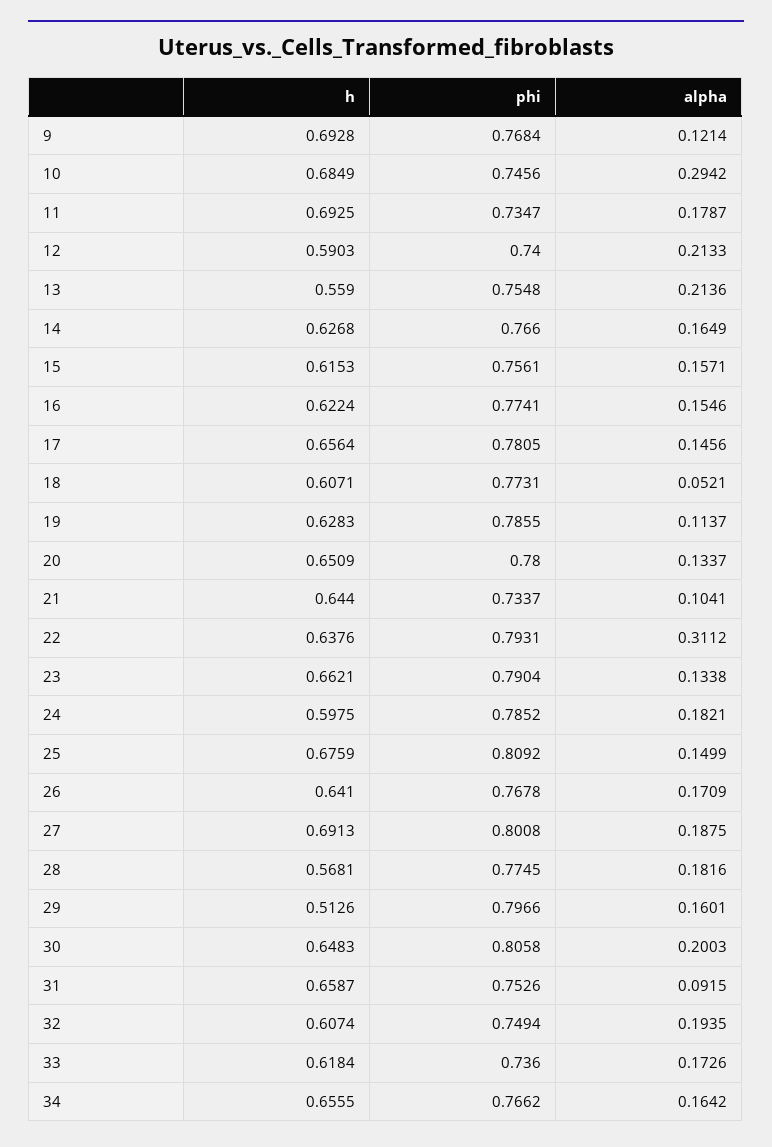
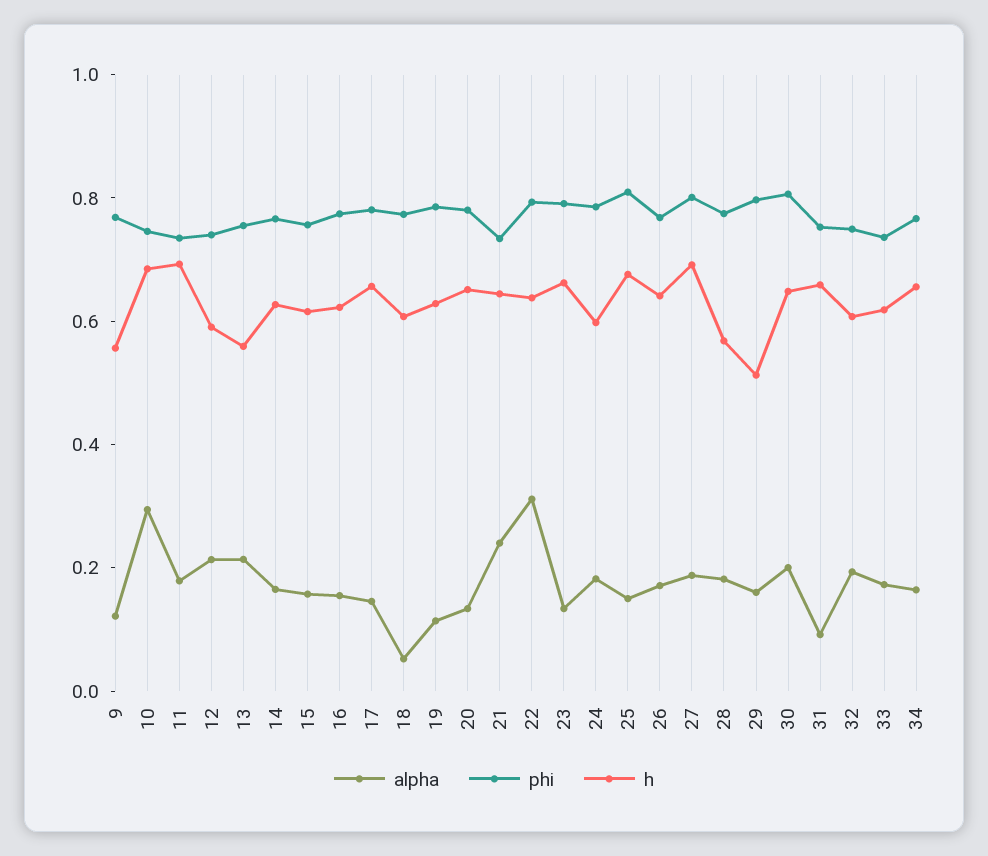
h, 9: 0.6928 -> 0.55
alpha, 21: 0.1041 -> 0.25

